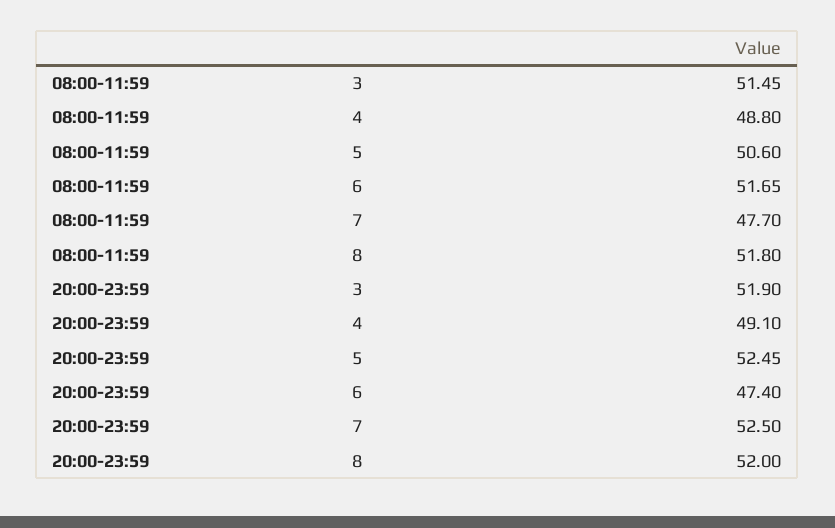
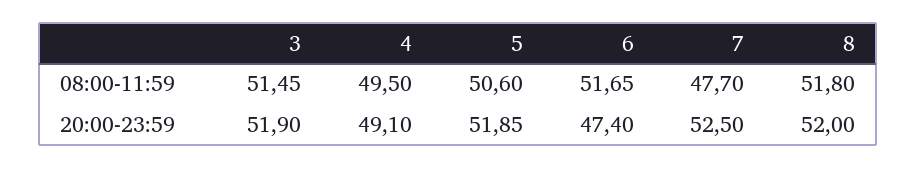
08:00-11:59, 4: 48.8 -> 49.5
20:00-23:59, 5: 52.45 -> 51.85

